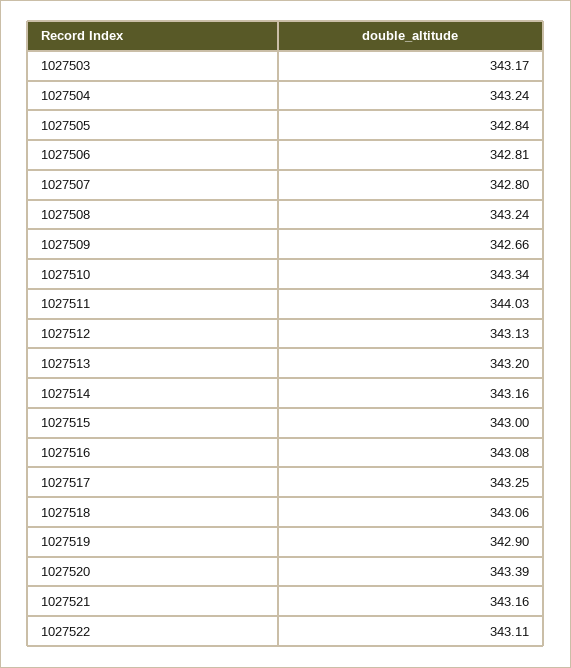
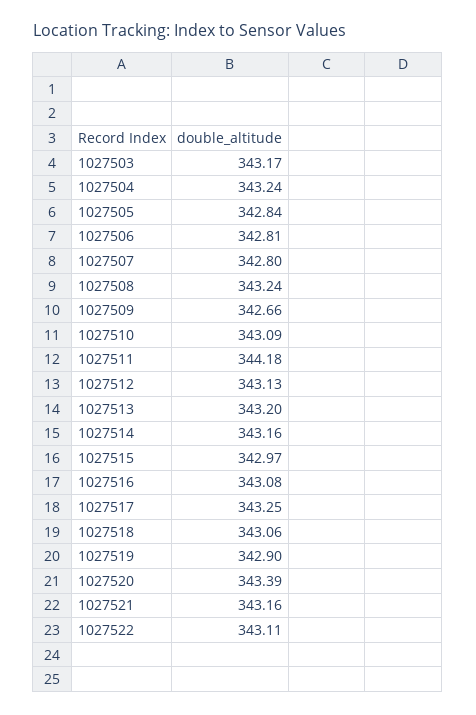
1027510: 343.34 -> 343.09
1027511: 344.03 -> 344.18
1027515: 343 -> 342.97

